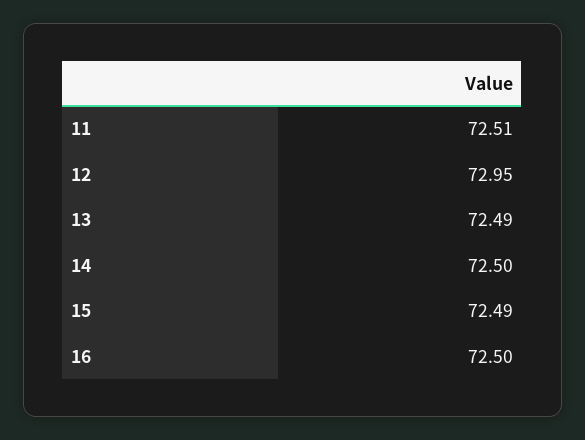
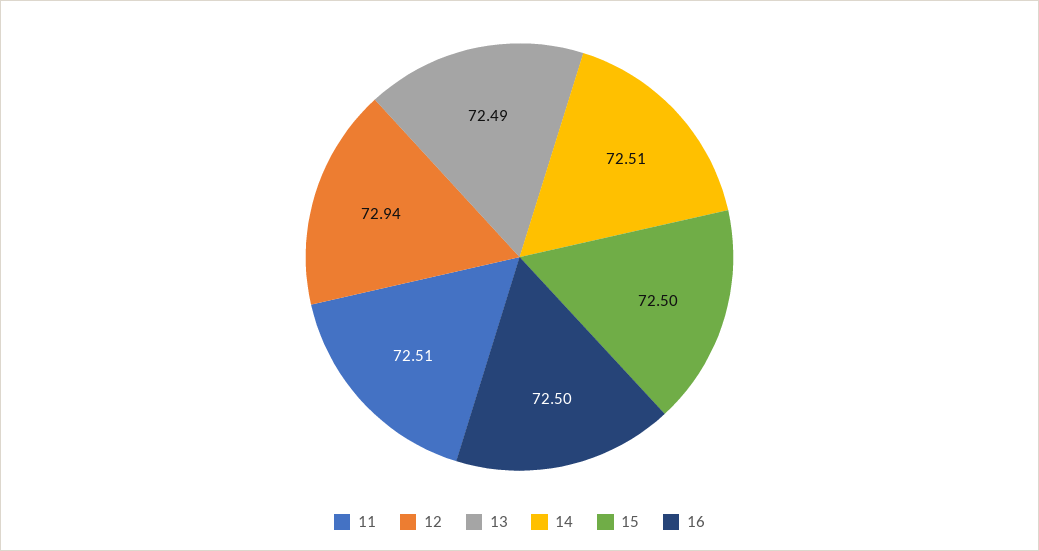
12: 72.95 -> 72.94
14: 72.5 -> 72.51
15: 72.49 -> 72.5

